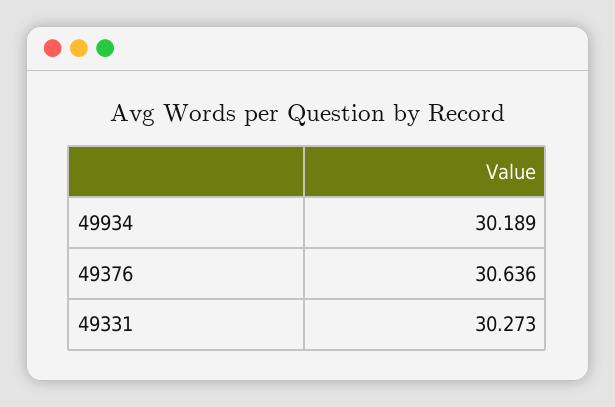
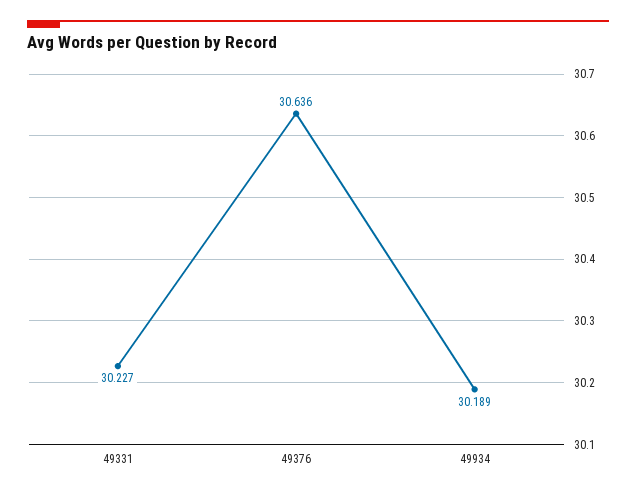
49331: 30.273 -> 30.227

